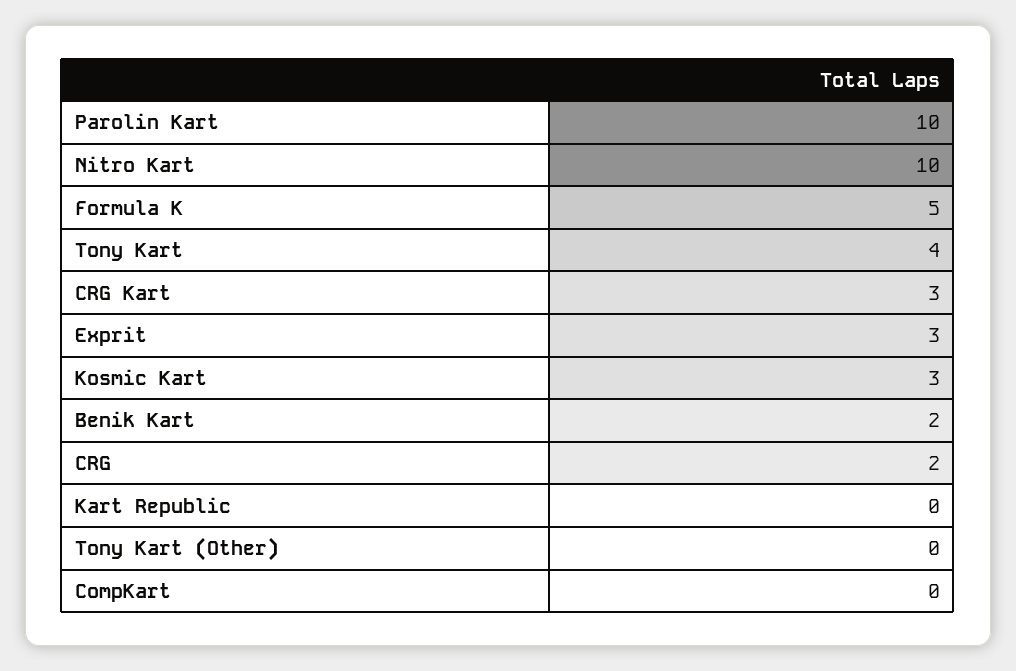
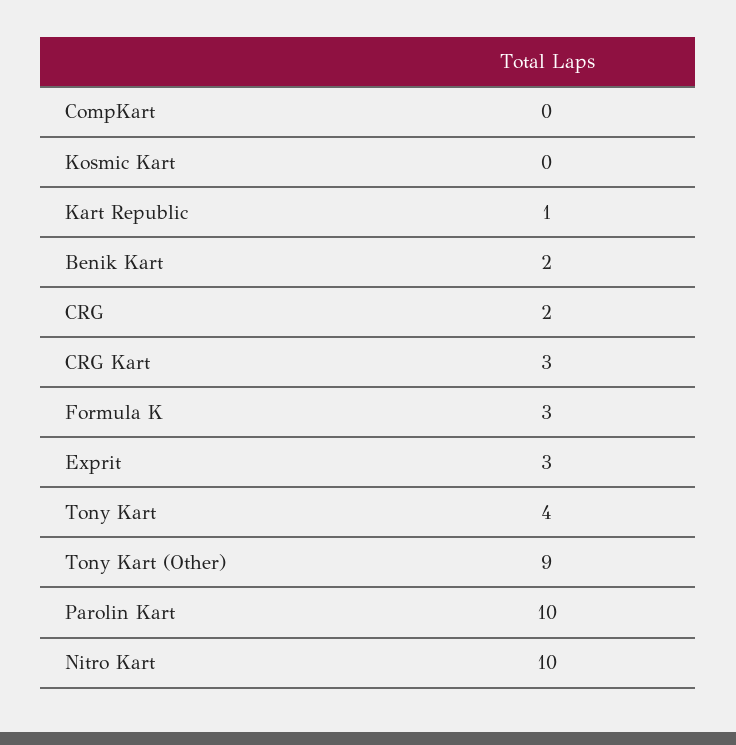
Formula K: 5 -> 3
Kosmic Kart: 3 -> 0
Kart Republic: 0 -> 1
Tony Kart (Other): 0 -> 9

